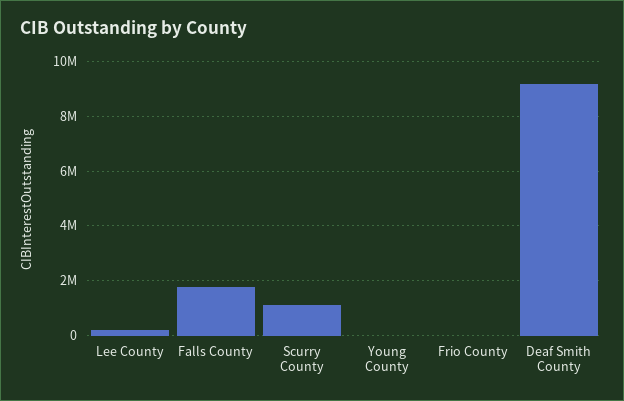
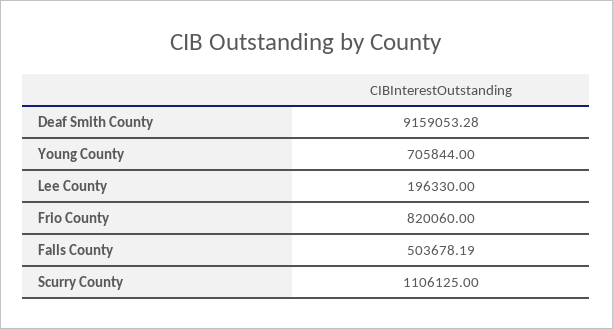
Falls County: 1750000 -> 503678.19
Young County: 0 -> 705844
Frio County: 0 -> 820060

